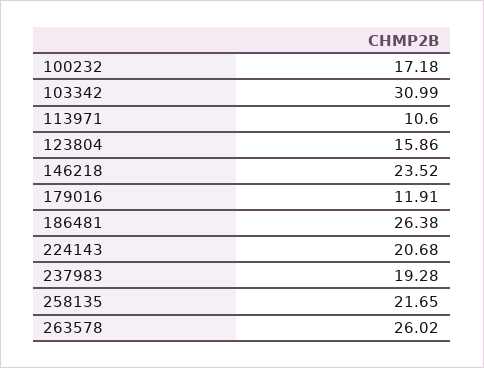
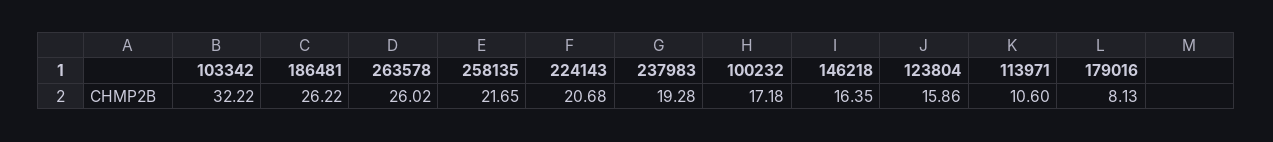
103342: 30.99 -> 32.22
146218: 23.52 -> 16.35
179016: 11.91 -> 8.13
186481: 26.38 -> 26.22

